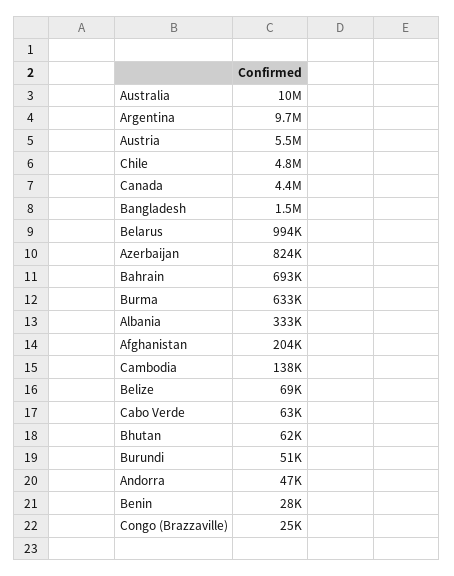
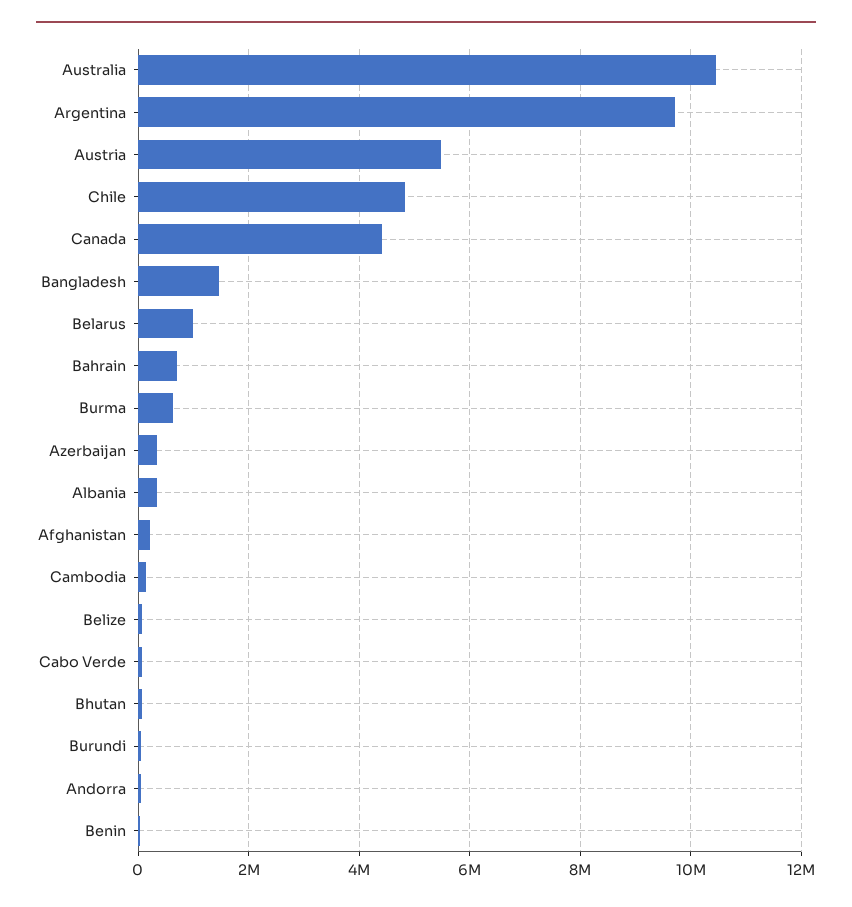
Azerbaijan: 824000 -> 400000
Congo (Brazzaville): 25000 -> none

